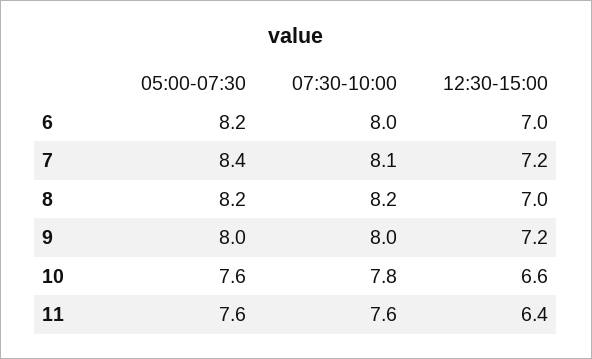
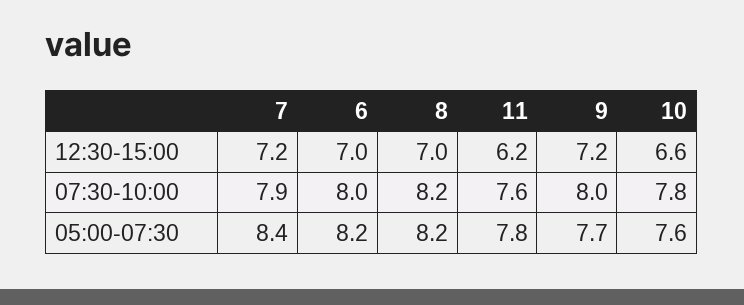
07:30-10:00, 7: 8.1 -> 7.9
05:00-07:30, 9: 8 -> 7.7
05:00-07:30, 11: 7.6 -> 7.8
12:30-15:00, 11: 6.4 -> 6.2

